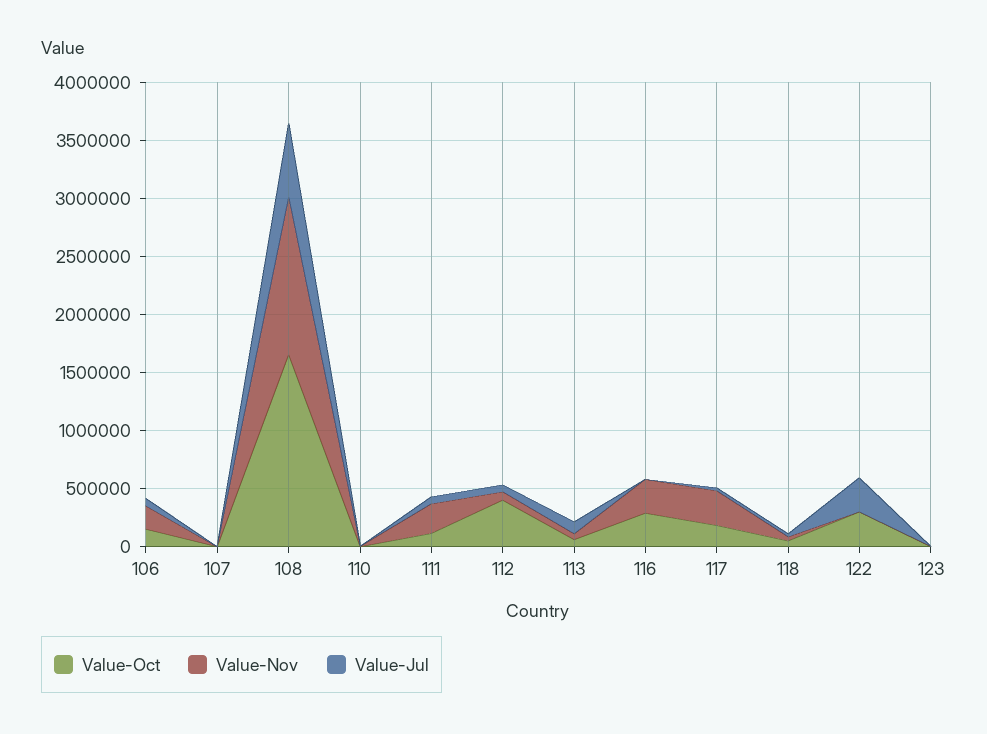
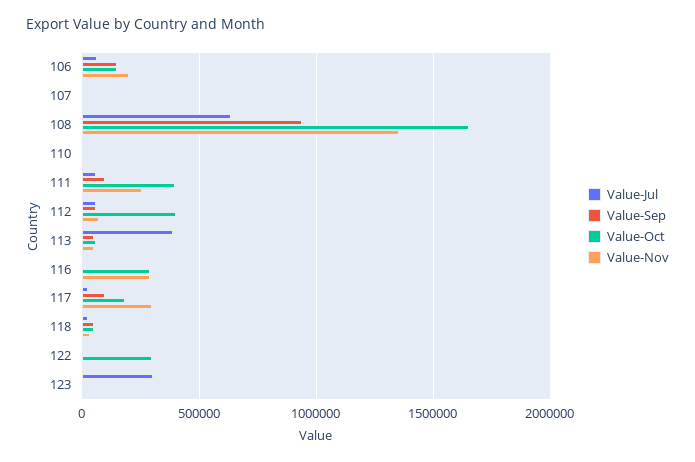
Value-Oct, 111: 100000 -> 400000
Value-Jul, 113: 100000 -> 400000
Value-Jul, 122: 300000 -> 0
Value-Jul, 123: 0 -> 300000
Value-Sep, 106: none -> 150000
Value-Sep, 107: none -> 0
Value-Sep, 108: none -> 950000
Value-Sep, 110: none -> 0
Value-Sep, 111: none -> 100000
Value-Sep, 112: none -> 50000
Value-Sep, 113: none -> 50000
Value-Sep, 116: none -> 0
Value-Sep, 117: none -> 100000
Value-Sep, 118: none -> 50000
Value-Sep, 122: none -> 0
Value-Sep, 123: none -> 0

